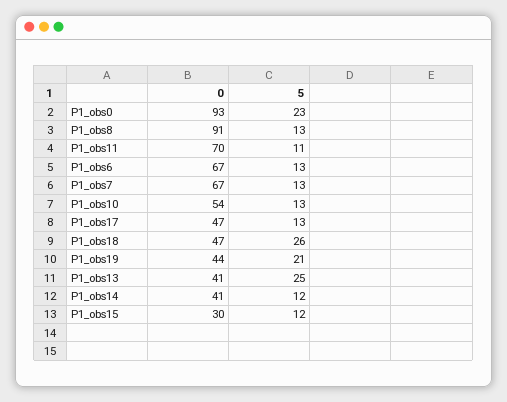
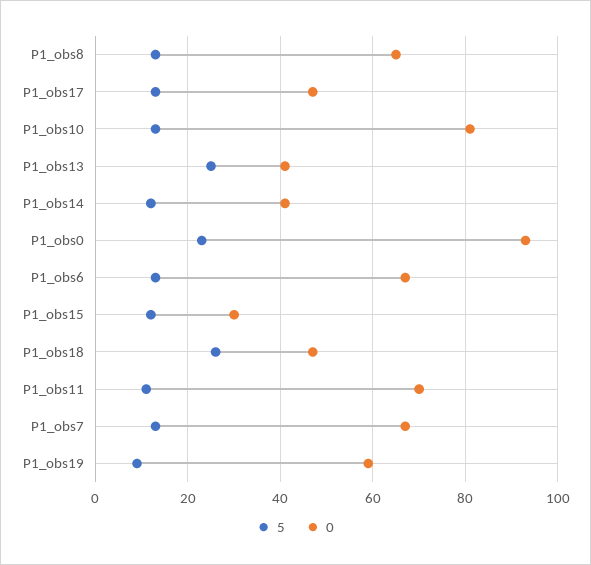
0, P1_obs8: 91 -> 65
0, P1_obs10: 54 -> 80
0, P1_obs19: 44 -> 60
5, P1_obs19: 21 -> 10

